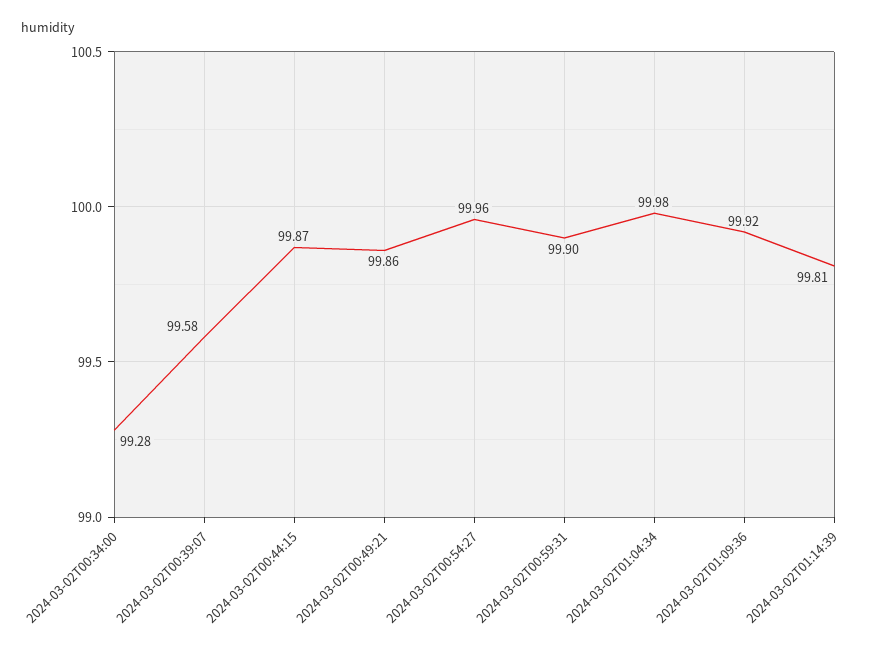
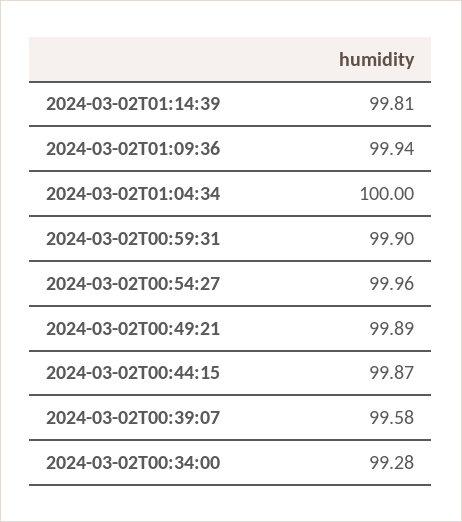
2024-03-02T00:49:21: 99.86 -> 99.89
2024-03-02T01:04:34: 99.98 -> 100
2024-03-02T01:09:36: 99.92 -> 99.94

